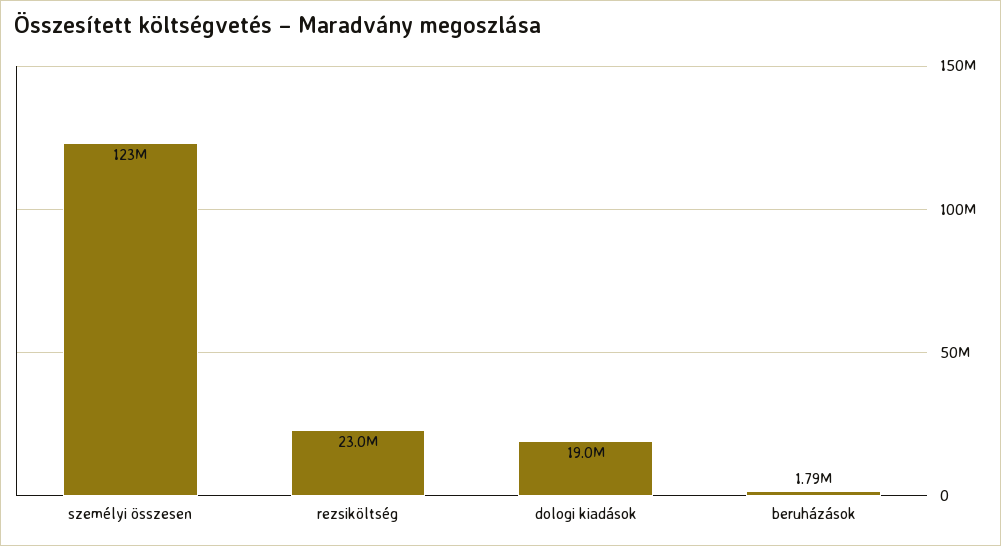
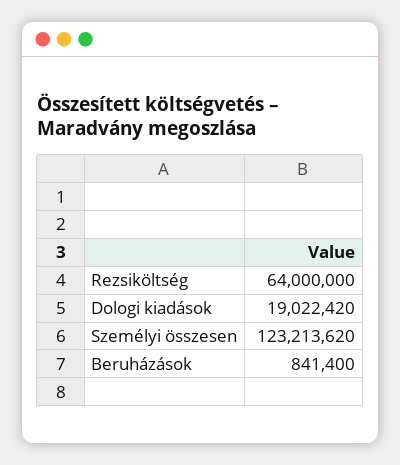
rezsiköltség: 23000000 -> 64000000
beruházások: 1790000 -> 841400

